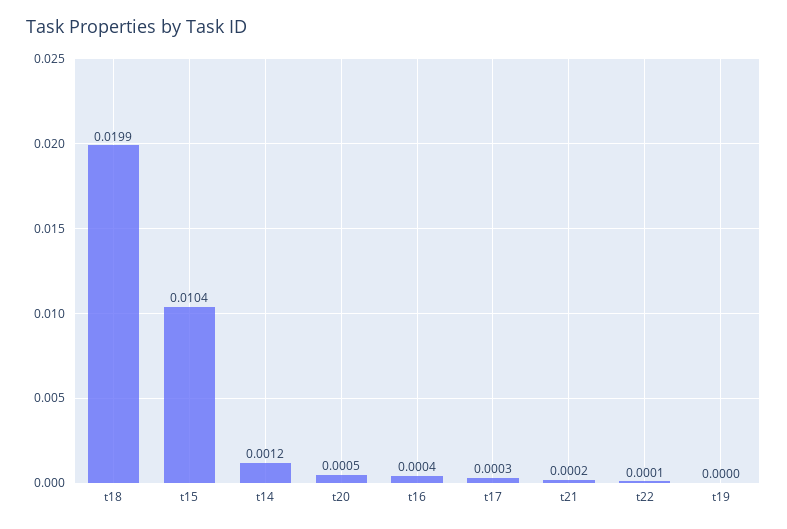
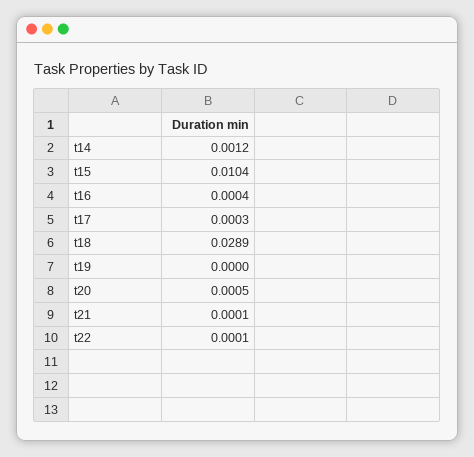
t18: 0.0199 -> 0.0289
t21: 0.0002 -> 0.0001

